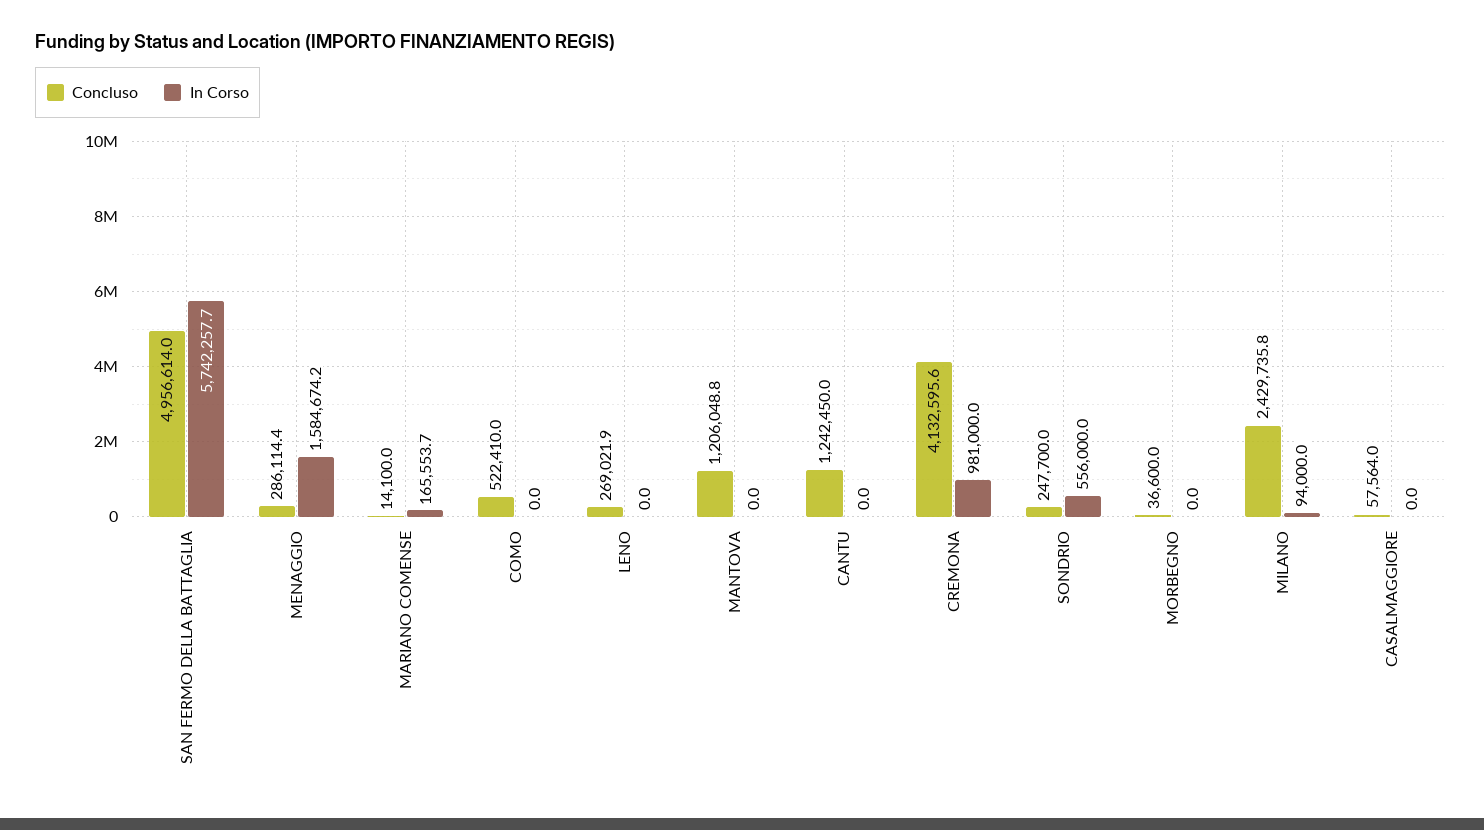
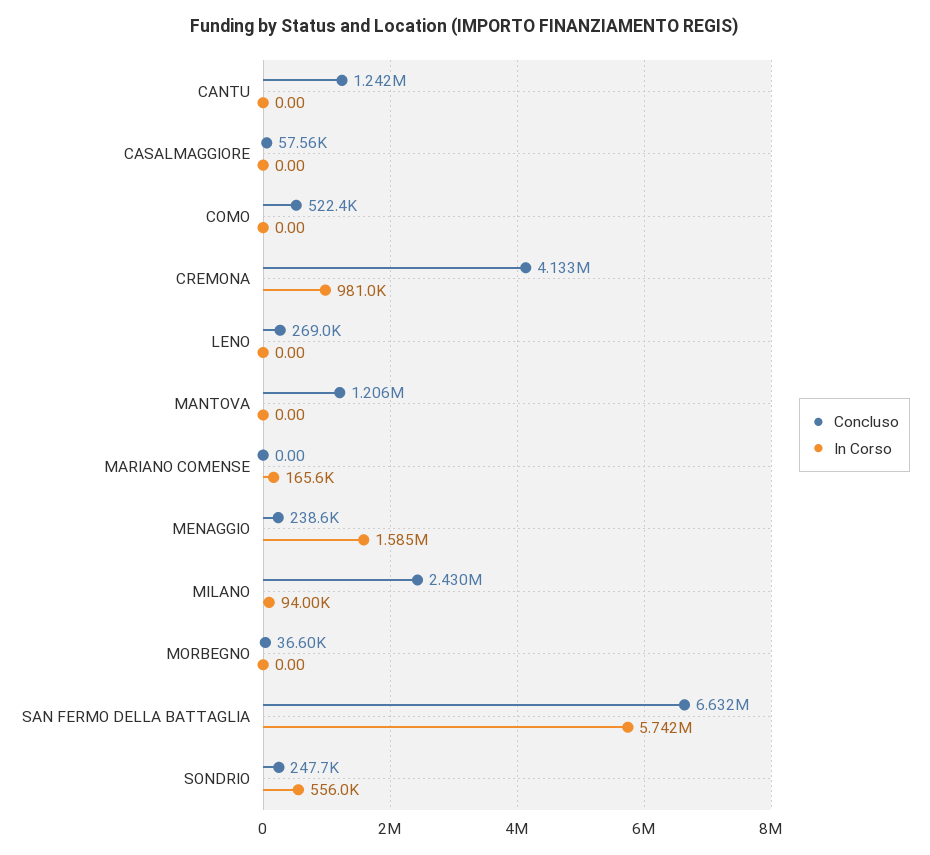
Concluso, SAN FERMO DELLA BATTAGLIA: 4956614 -> 6632000
Concluso, MENAGGIO: 286114.4 -> 238600
Concluso, MARIANO COMENSE: 14100 -> 0

